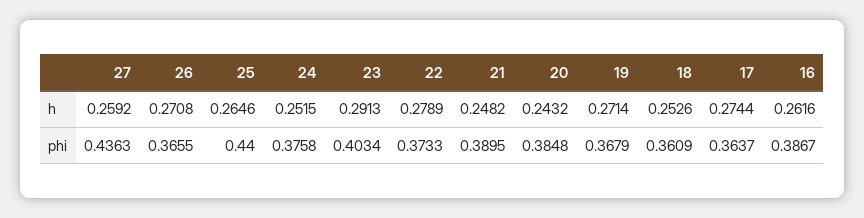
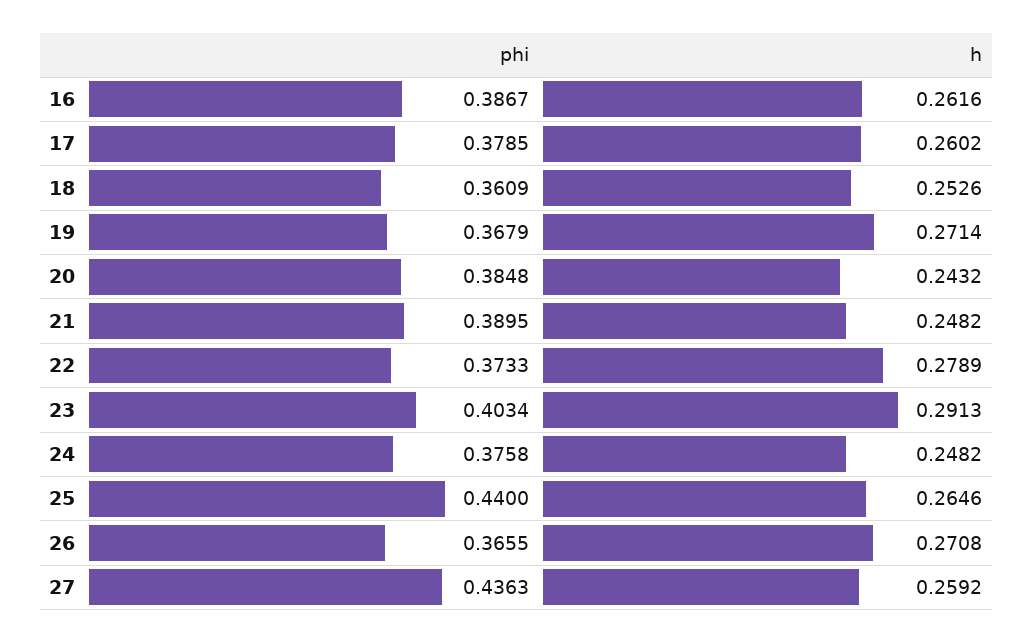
24, h: 0.2515 -> 0.2482
17, h: 0.2744 -> 0.2602
17, phi: 0.3637 -> 0.3785

